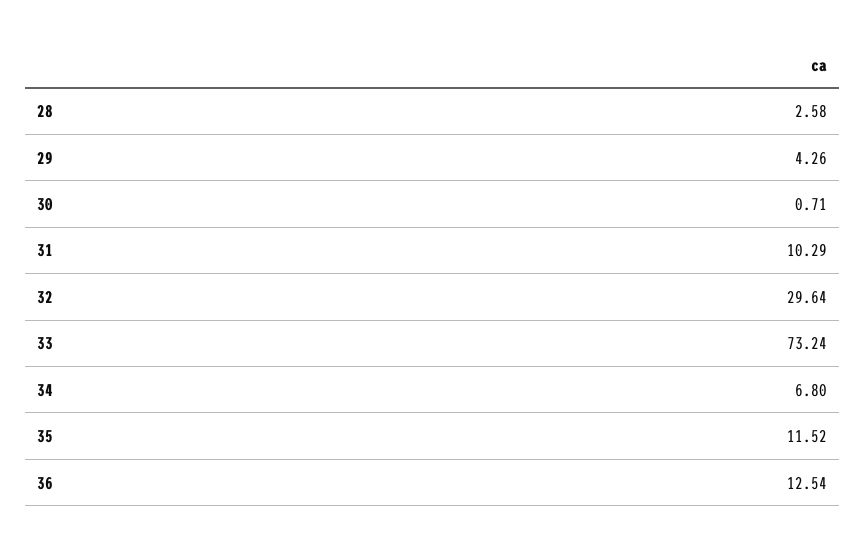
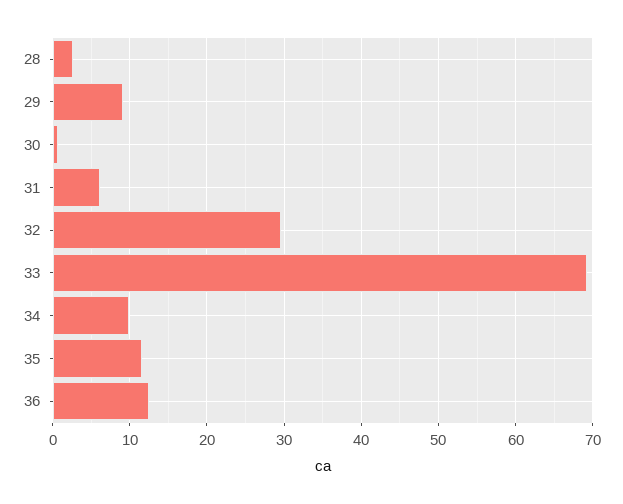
29: 4.26 -> 9
31: 10.29 -> 6
33: 73.24 -> 69
34: 6.8 -> 10

